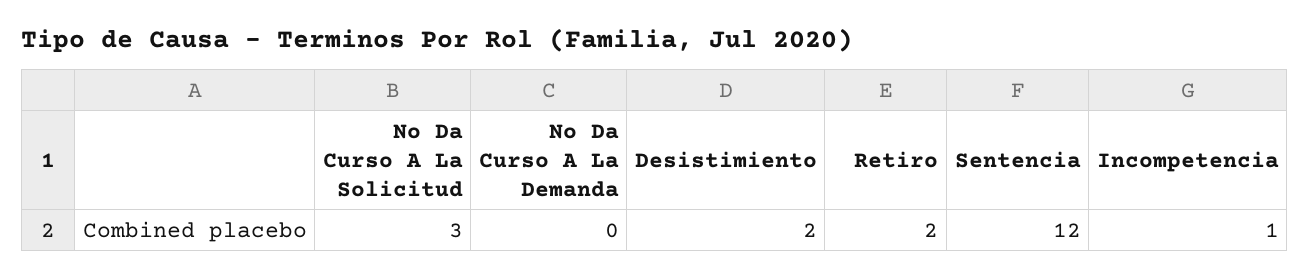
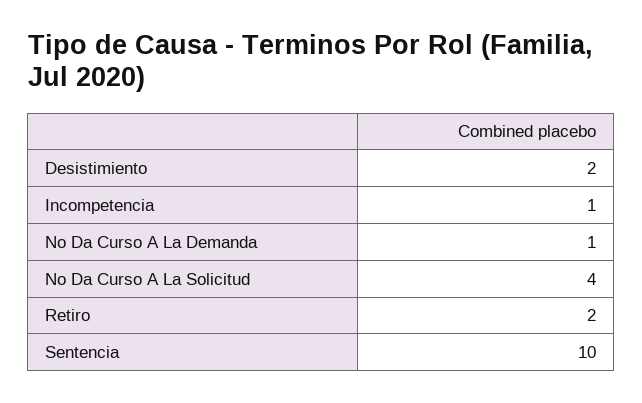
No Da Curso A La Solicitud: 3 -> 4
No Da Curso A La Demanda: 0 -> 1
Sentencia: 12 -> 10

